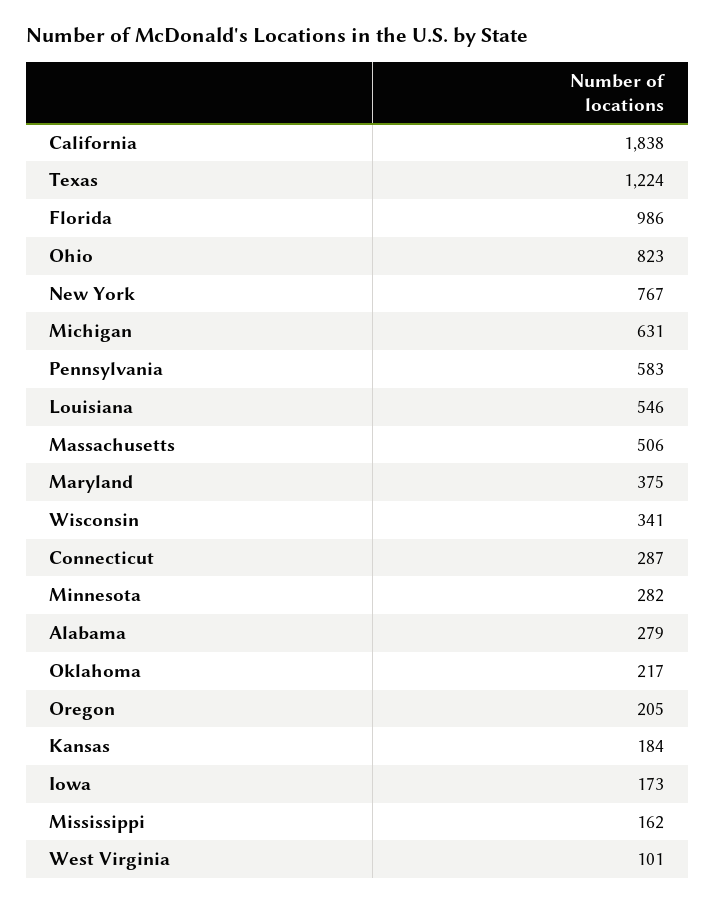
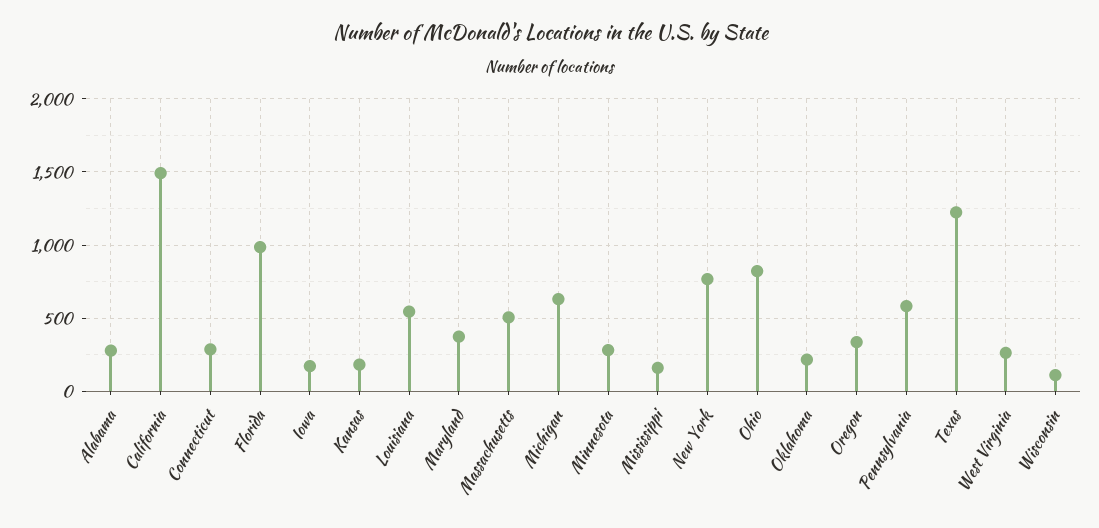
California: 1838 -> 1500
Wisconsin: 341 -> 100
Oregon: 205 -> 350
West Virginia: 101 -> 250

